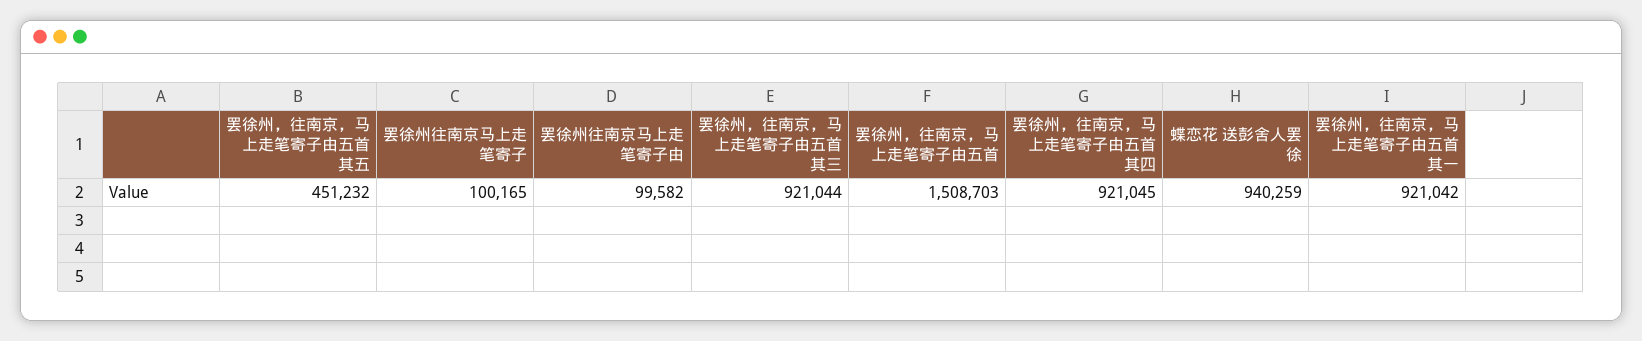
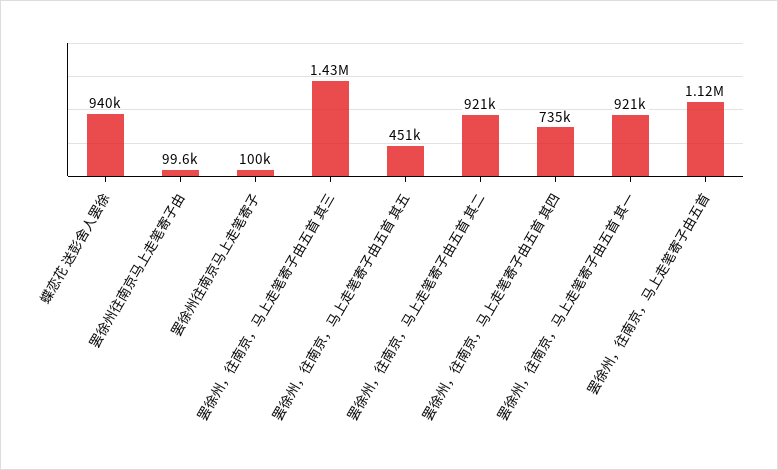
罢徐州，往南京，马上走笔寄子由五首 其三: 921044 -> 1430000
罢徐州，往南京，马上走笔寄子由五首: 1508703 -> 1120000
罢徐州，往南京，马上走笔寄子由五首 其四: 921045 -> 735000
罢徐州，往南京，马上走笔寄子由五首 其二: none -> 921000

